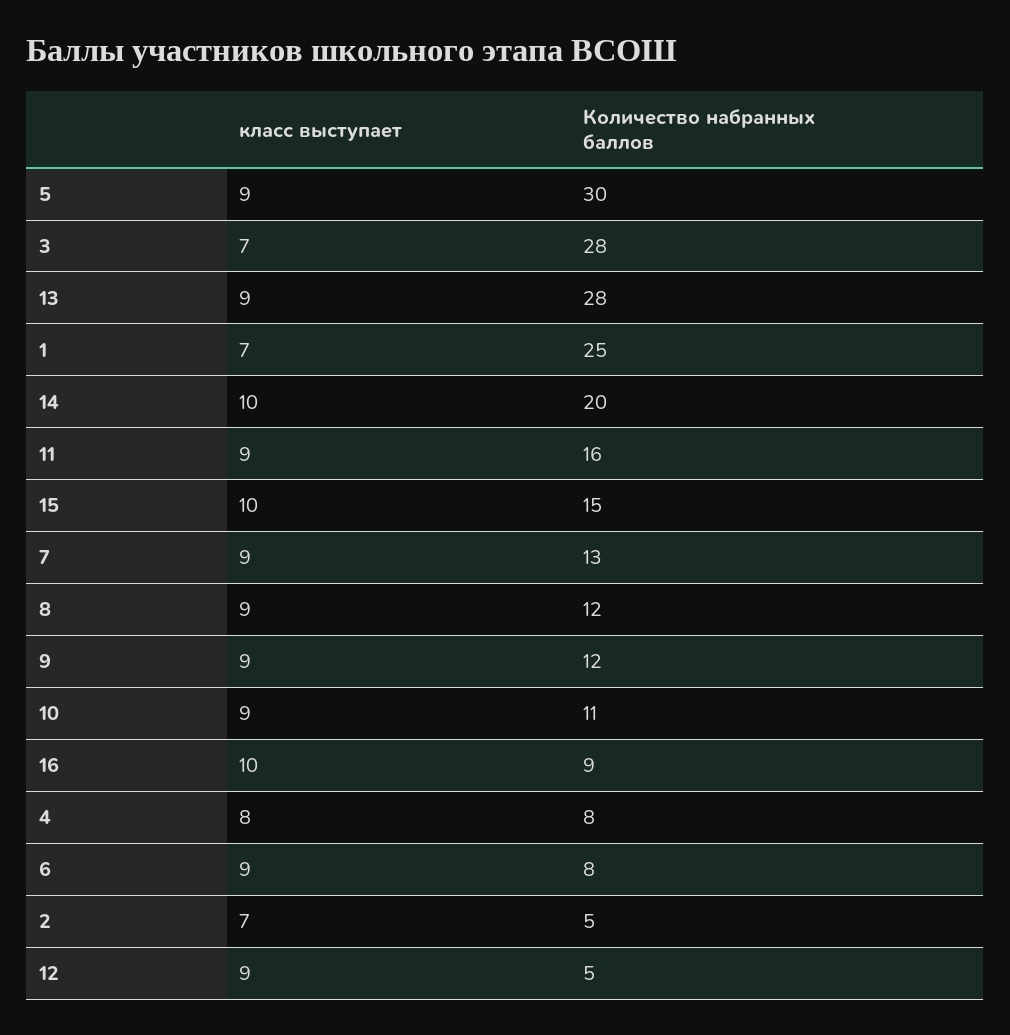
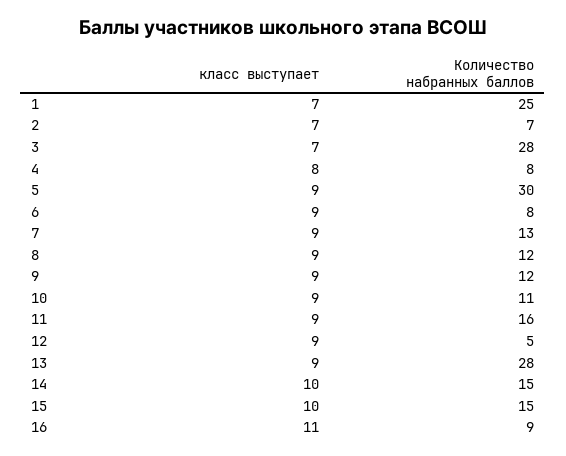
Количество набранных баллов, 14: 20 -> 15
класс выступает, 16: 10 -> 11
Количество набранных баллов, 2: 5 -> 7

